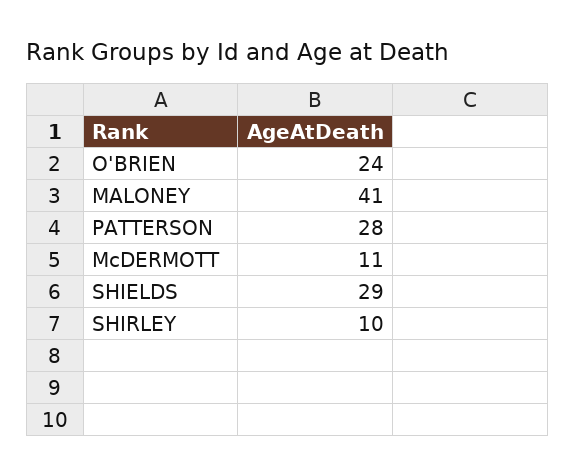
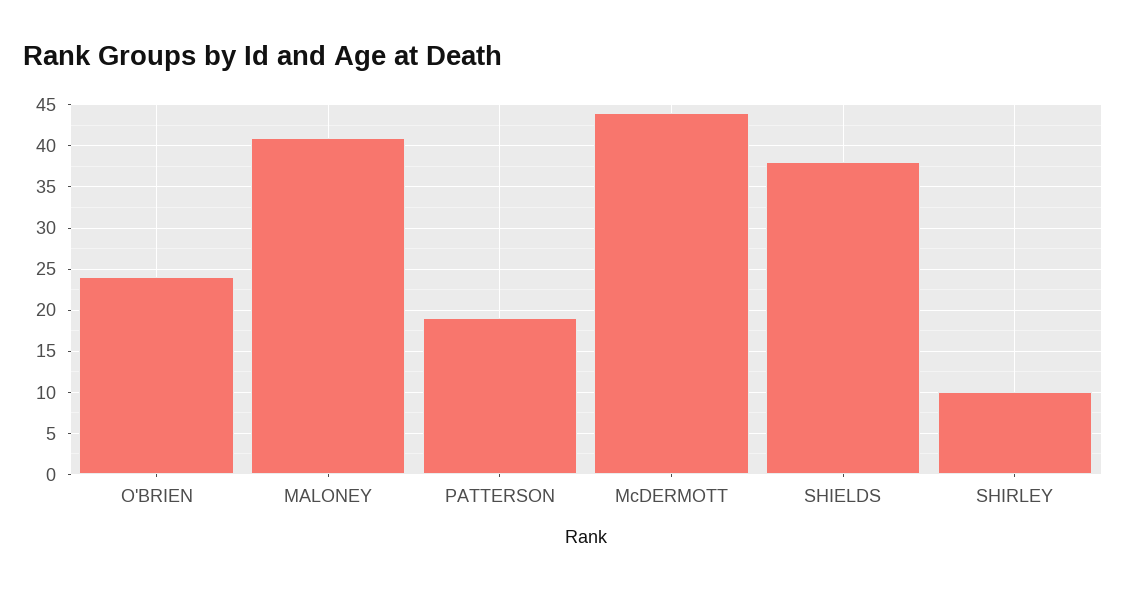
PATTERSON: 28 -> 19
McDERMOTT: 11 -> 44
SHIELDS: 29 -> 38

